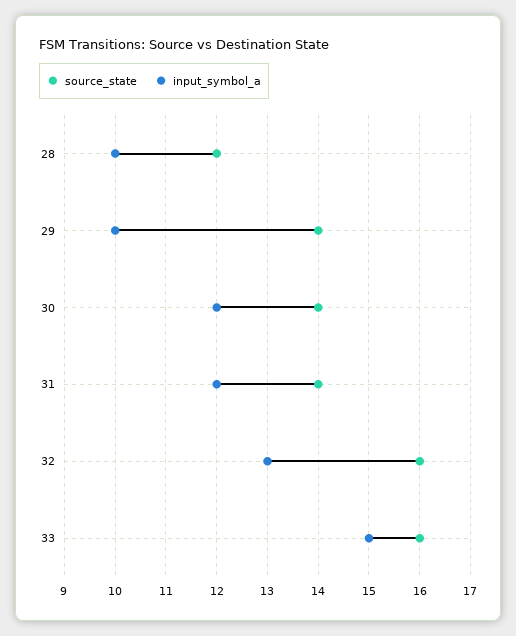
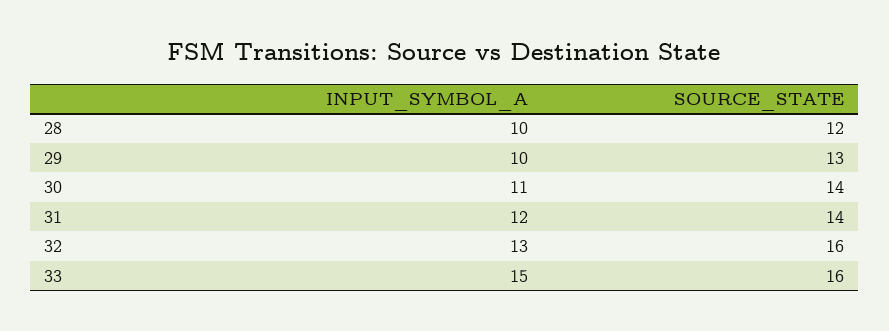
source_state, 29: 14 -> 13
input_symbol_a, 30: 12 -> 11

